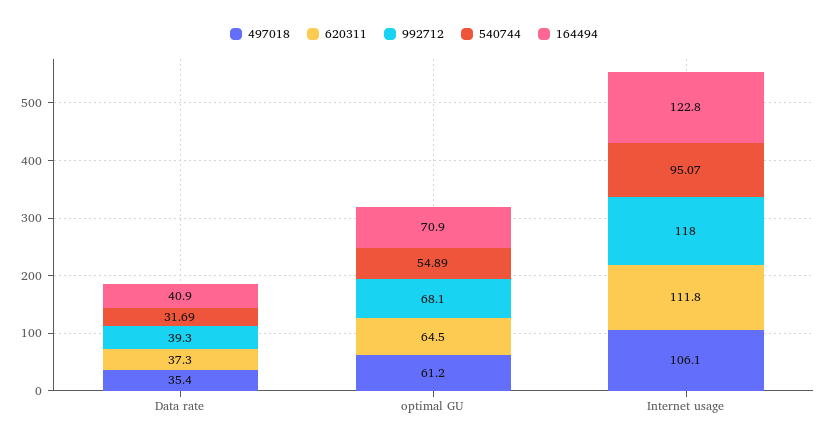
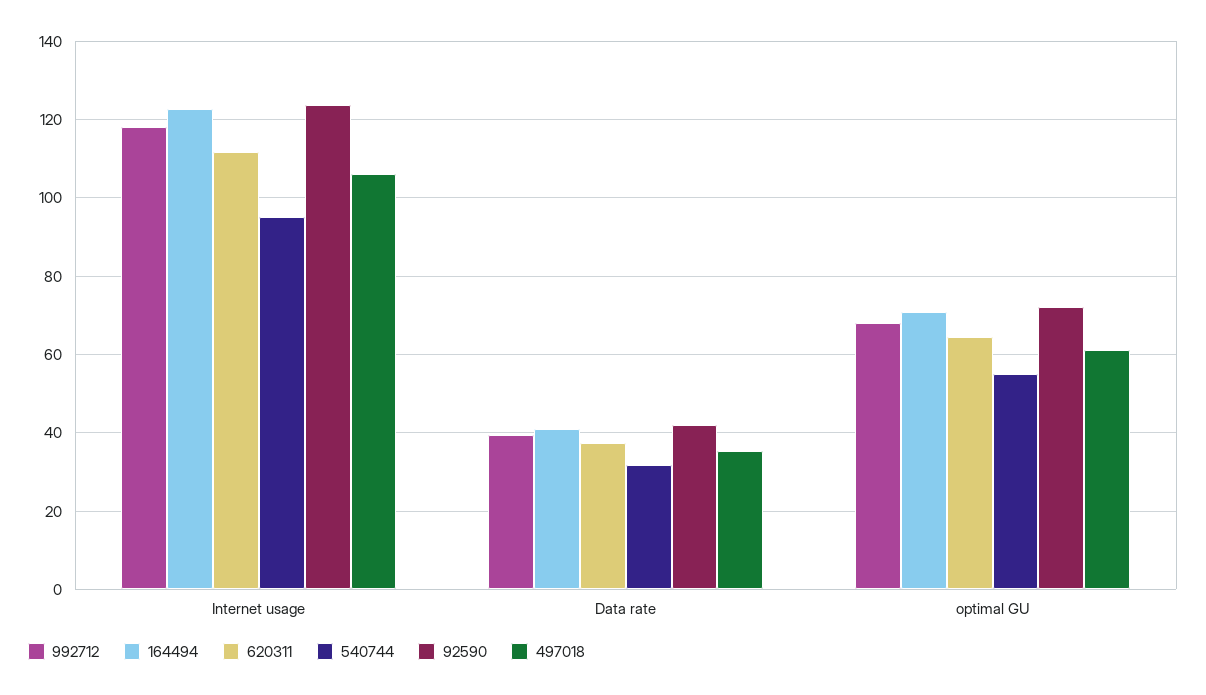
92590, Internet usage: none -> 124
92590, Data rate: none -> 42
92590, optimal GU: none -> 72

